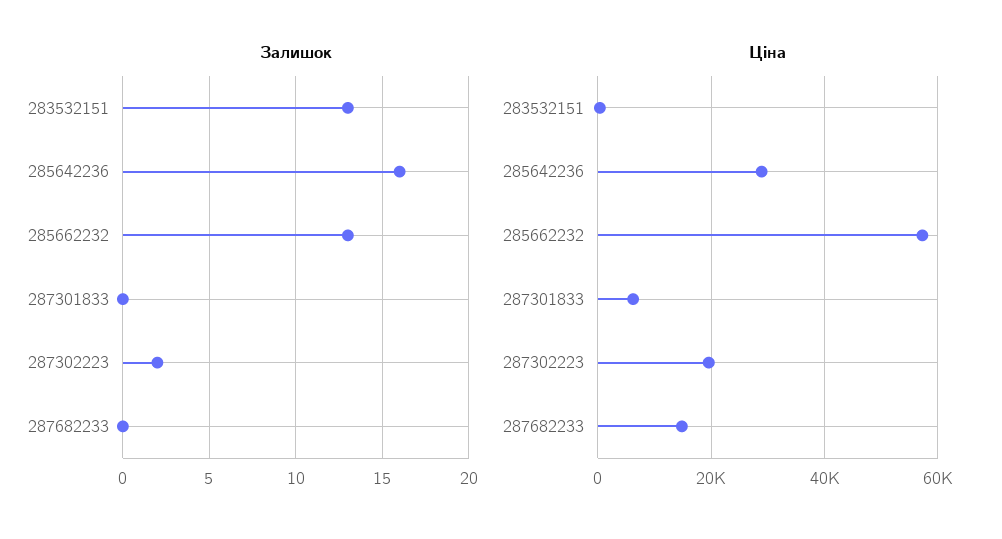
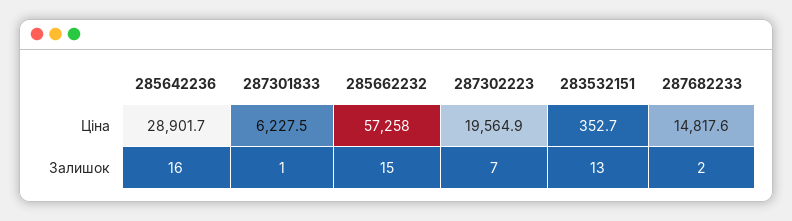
Залишок, 285662232: 13 -> 15
Залишок, 287301833: 0 -> 1
Залишок, 287302223: 2 -> 7
Залишок, 287682233: 0 -> 2

